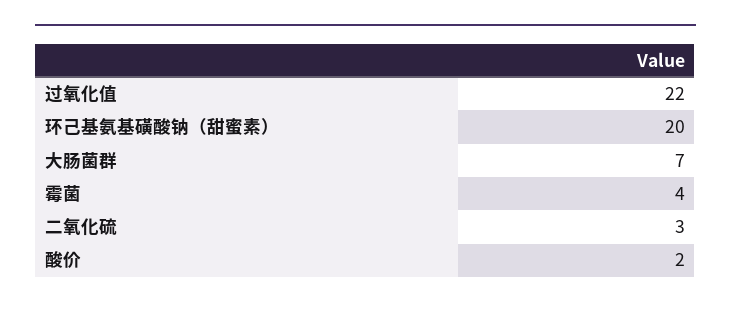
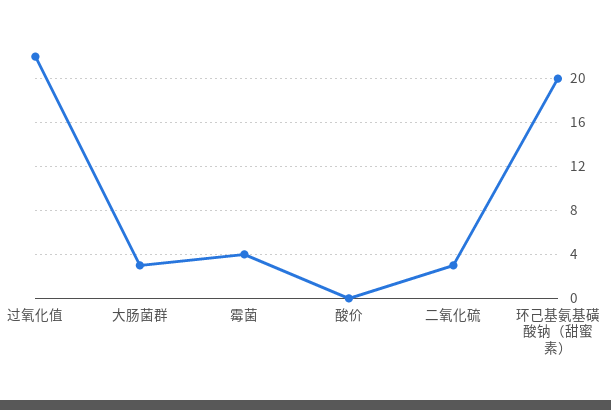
大肠菌群: 7 -> 3
酸价: 2 -> 0

